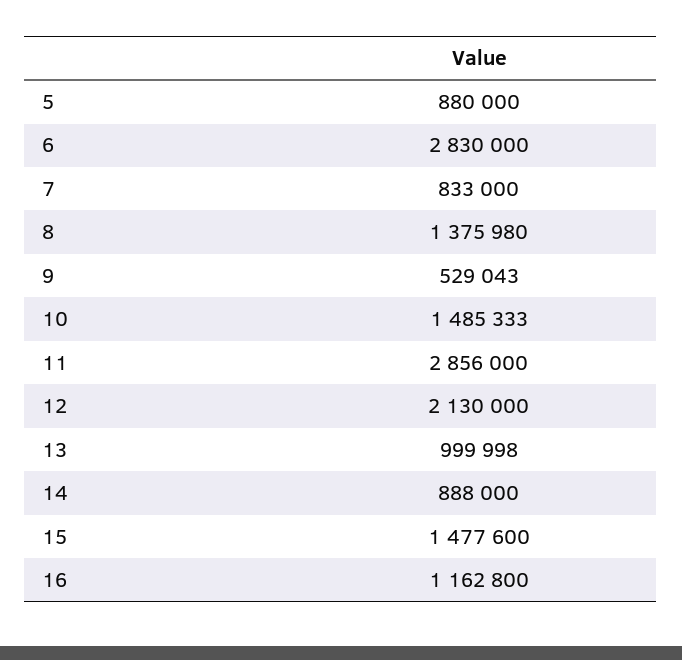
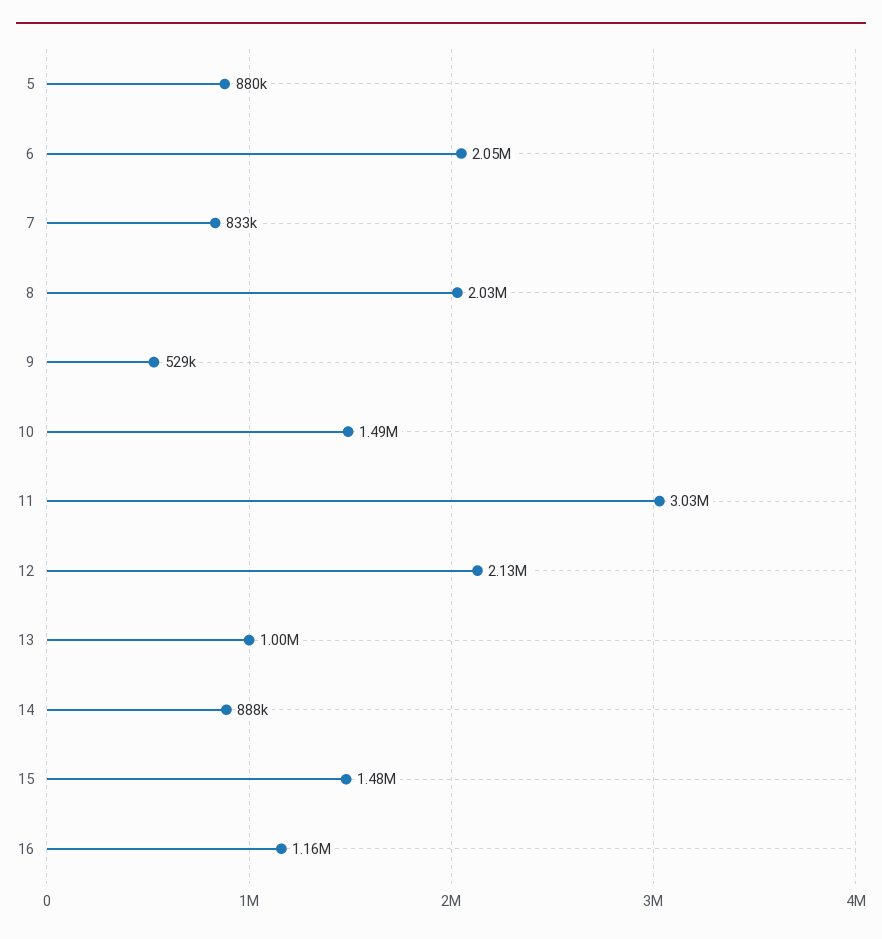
6: 2830000 -> 2050000
8: 1375980 -> 2030000
11: 2856000 -> 3030000

